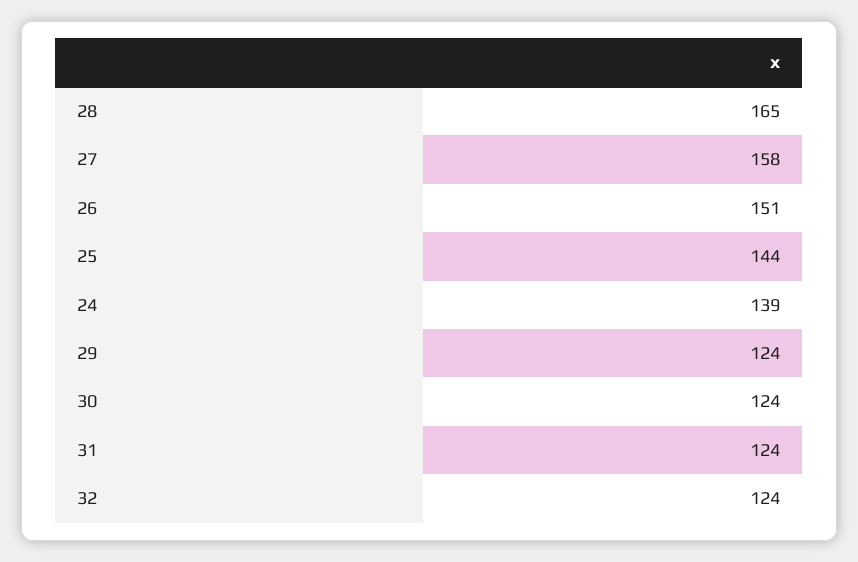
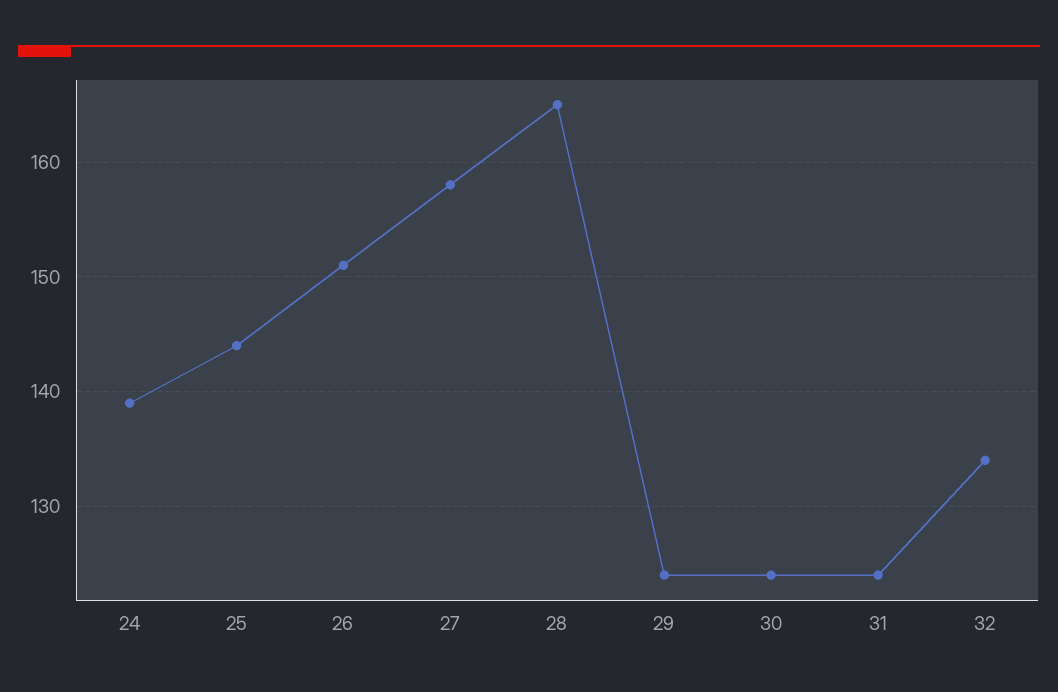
32: 124 -> 134

